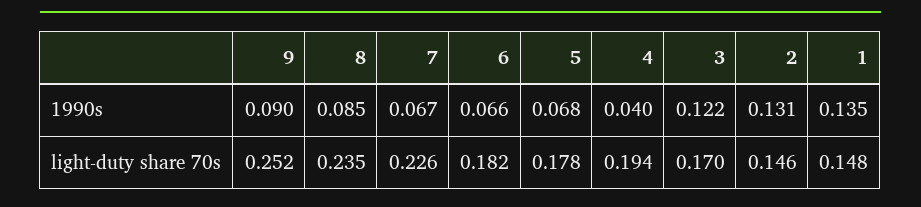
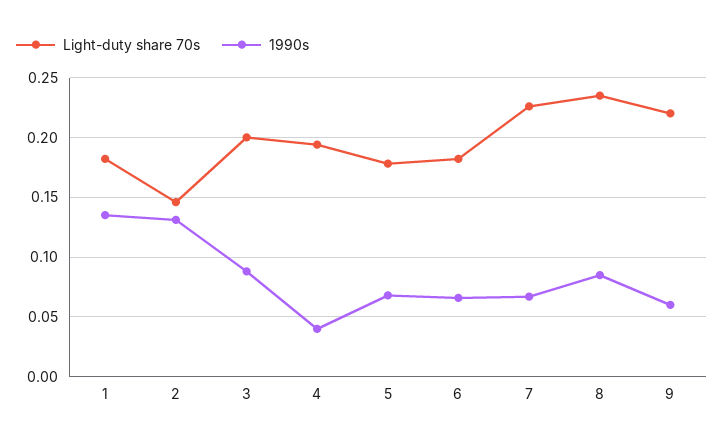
1990s, 9: 0.09 -> 0.06
1990s, 3: 0.122 -> 0.09
light-duty share 70s, 9: 0.252 -> 0.22
light-duty share 70s, 3: 0.17 -> 0.2
light-duty share 70s, 1: 0.148 -> 0.18

